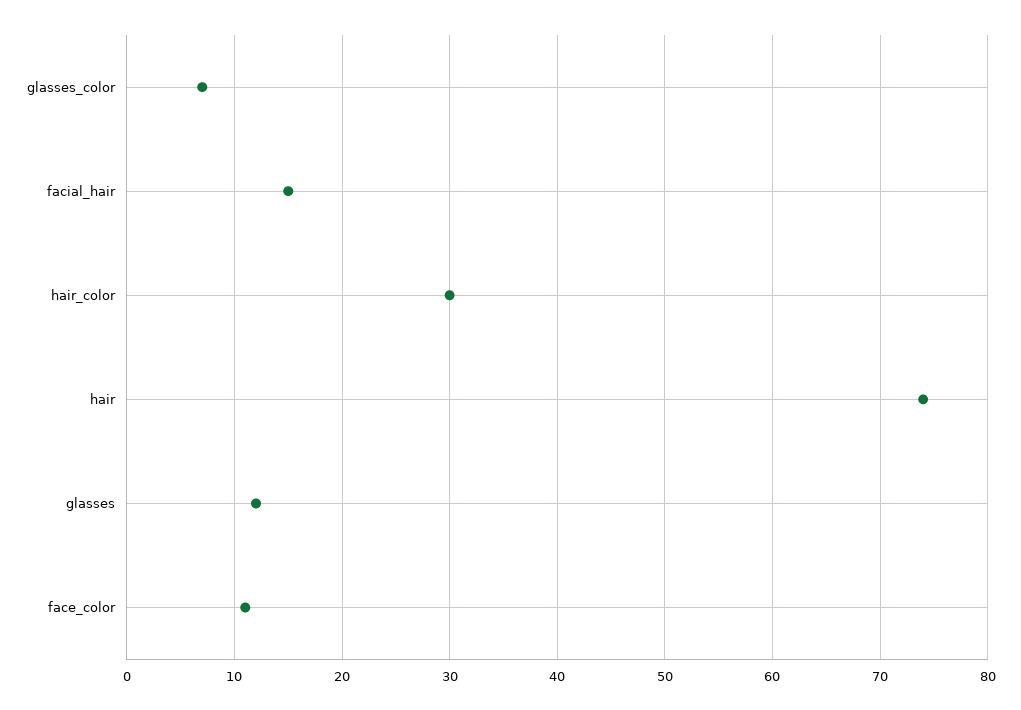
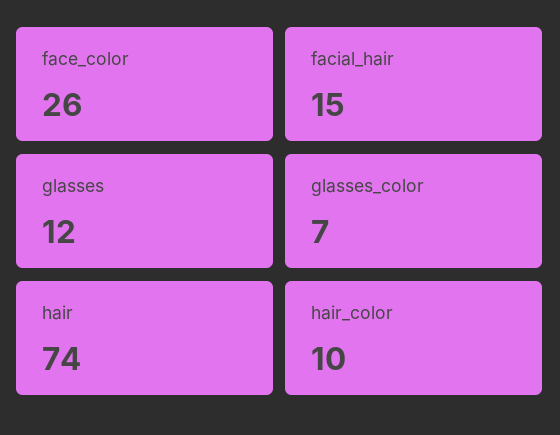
hair_color: 30 -> 10
face_color: 11 -> 26

